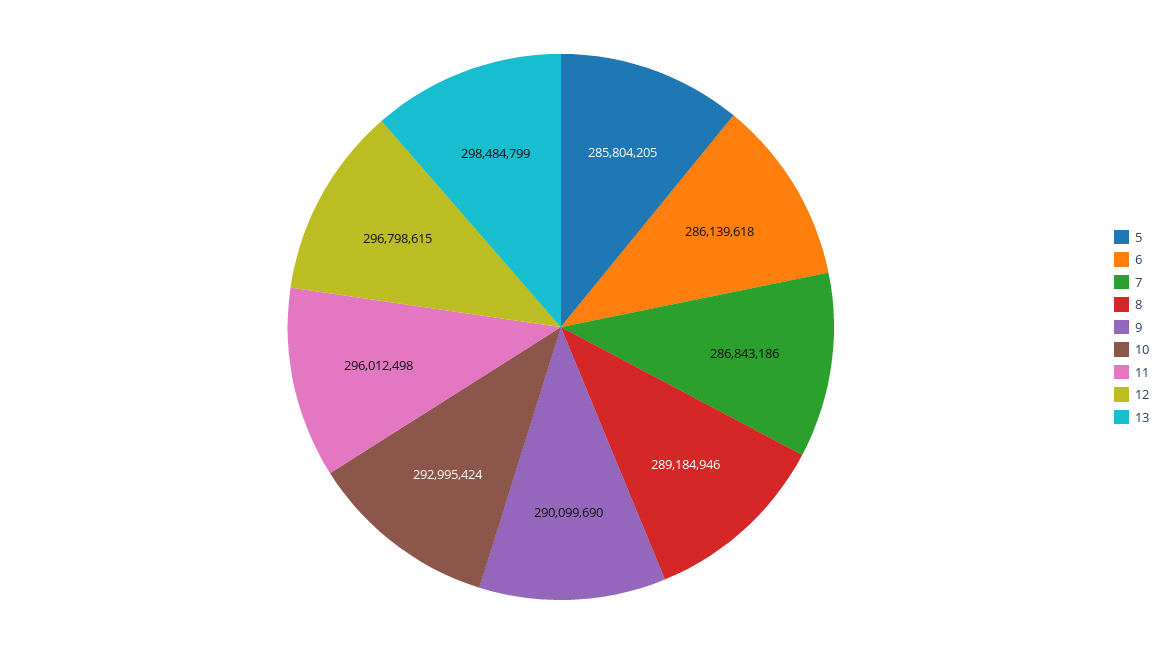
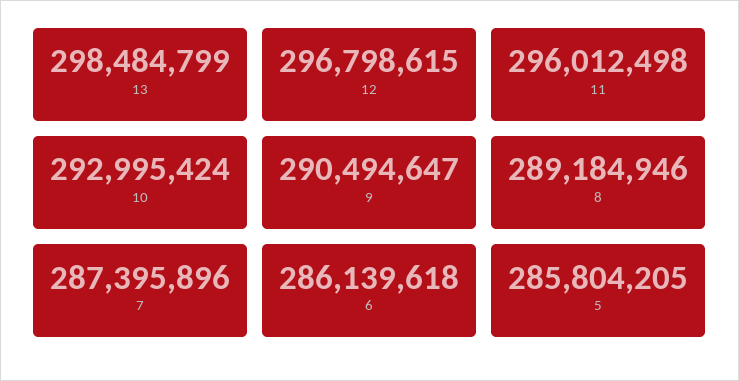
7: 286843186 -> 287395896
9: 290099690 -> 290494647

